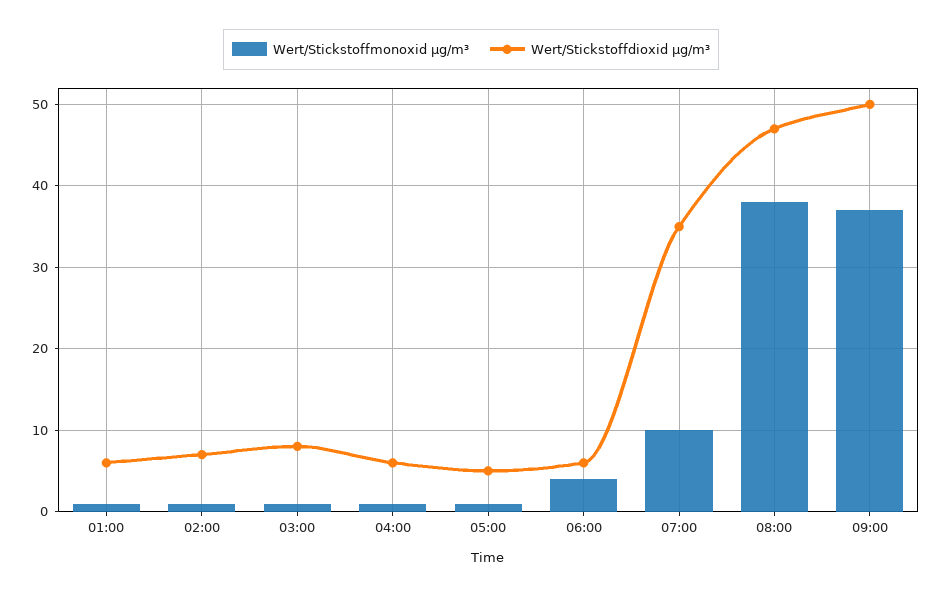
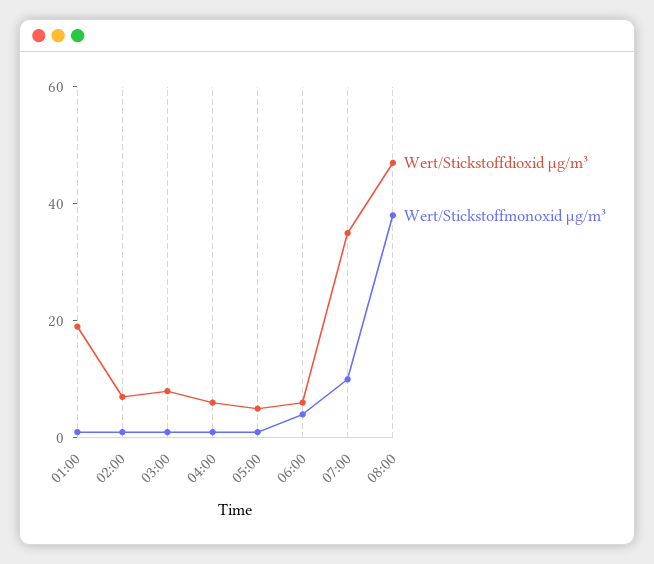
Wert/Stickstoffdioxid µg/m³, 01:00: 6 -> 20
Wert/Stickstoffmonoxid µg/m³, 09:00: 37 -> none
Wert/Stickstoffdioxid µg/m³, 09:00: 50 -> none

